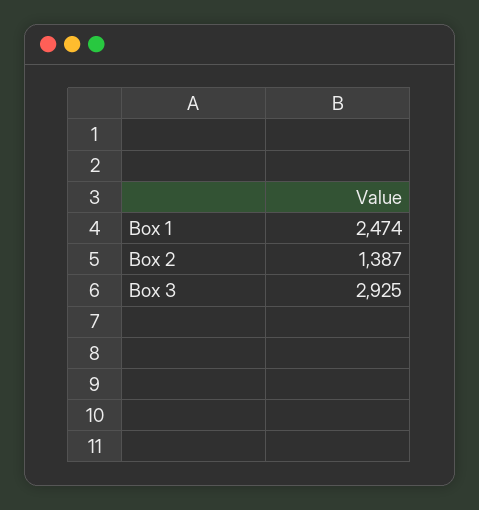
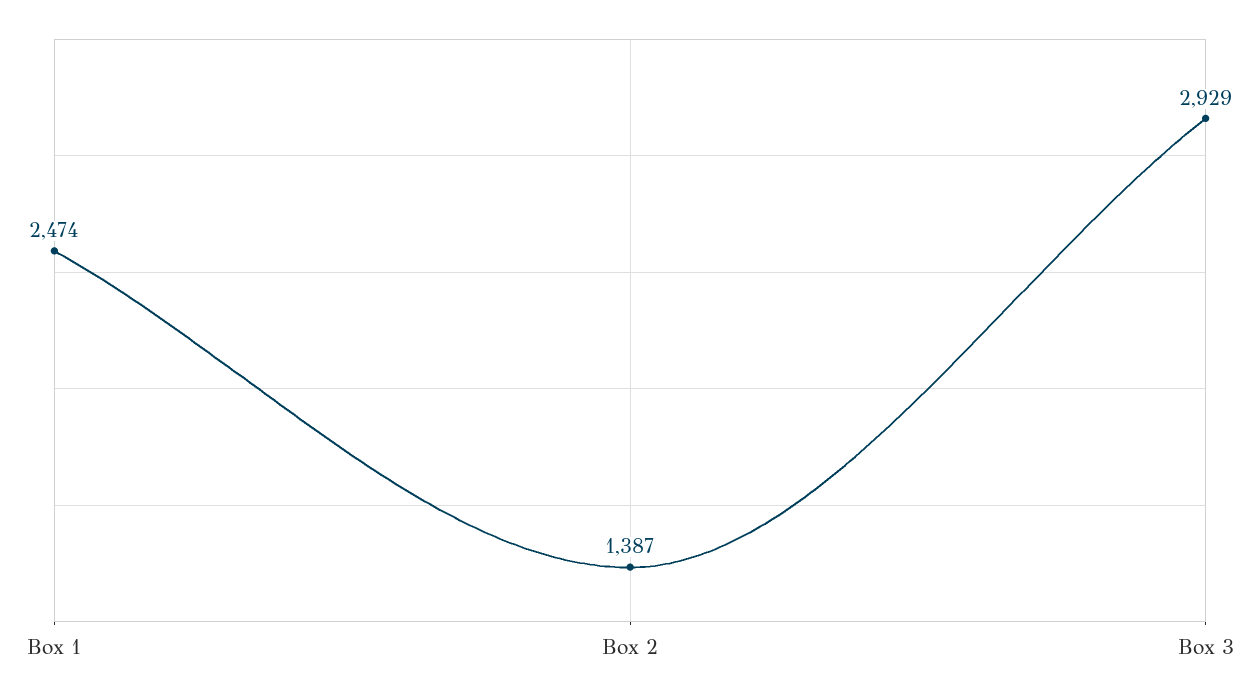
Box 3: 2925 -> 2929

